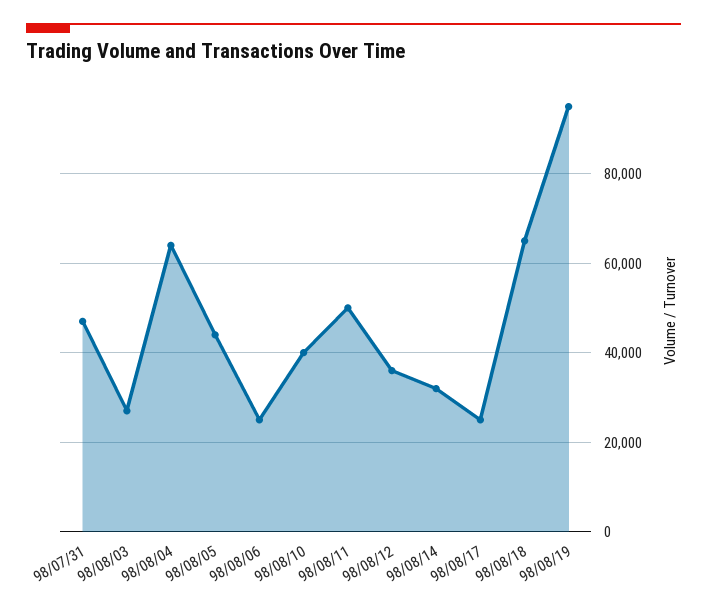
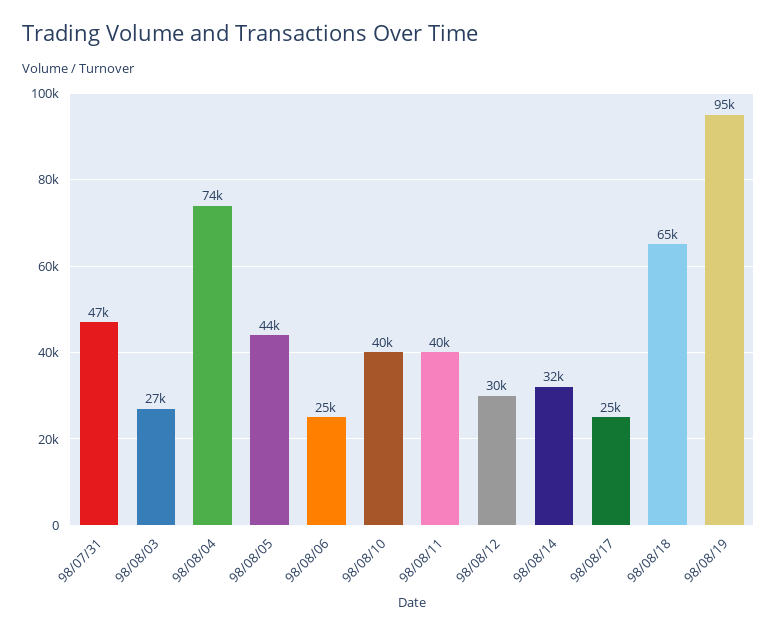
98/08/04: 64000 -> 74000
98/08/11: 50000 -> 40000
98/08/12: 36000 -> 30000

